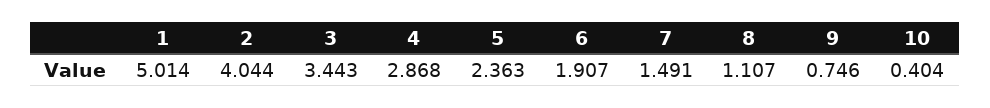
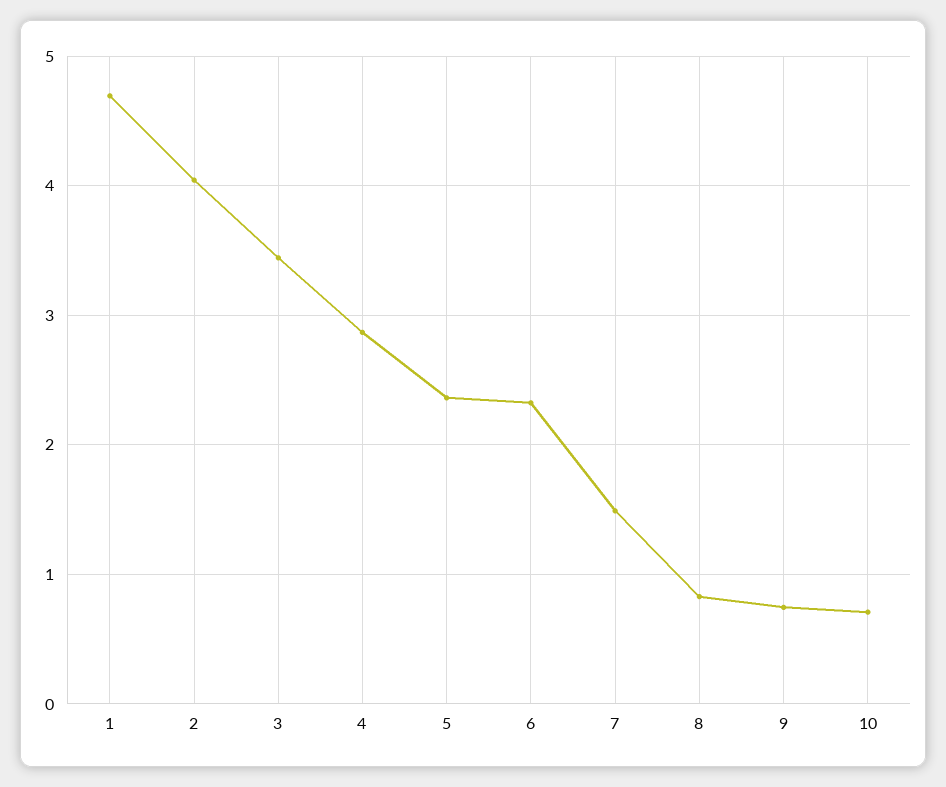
1: 5.014 -> 4.7
6: 1.907 -> 2.3
8: 1.107 -> 0.8
10: 0.404 -> 0.7

